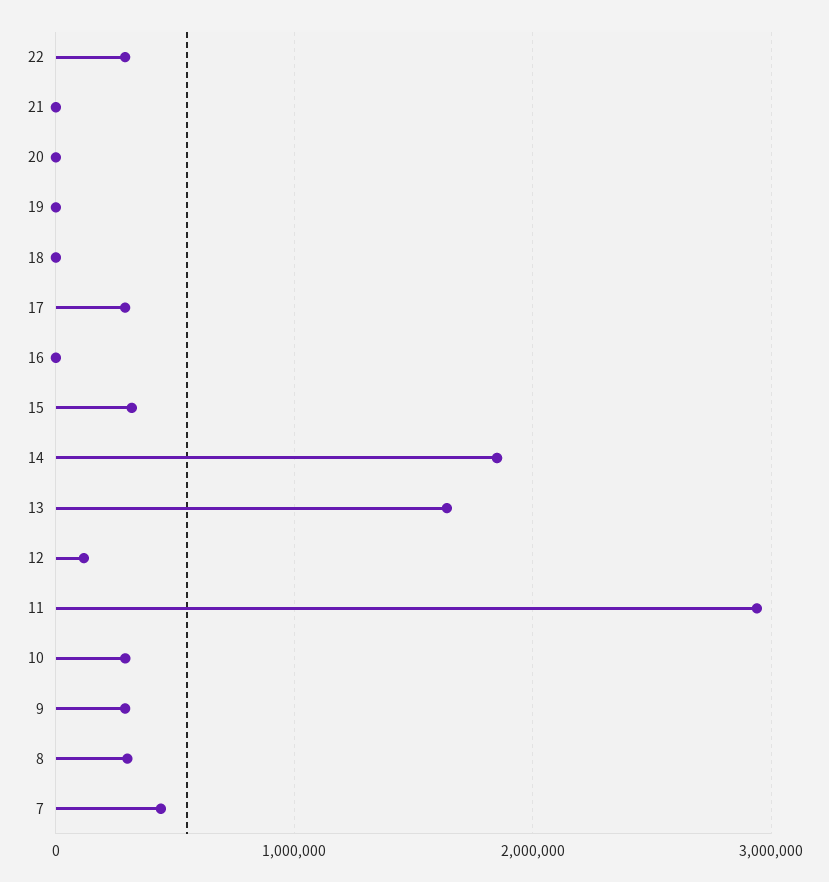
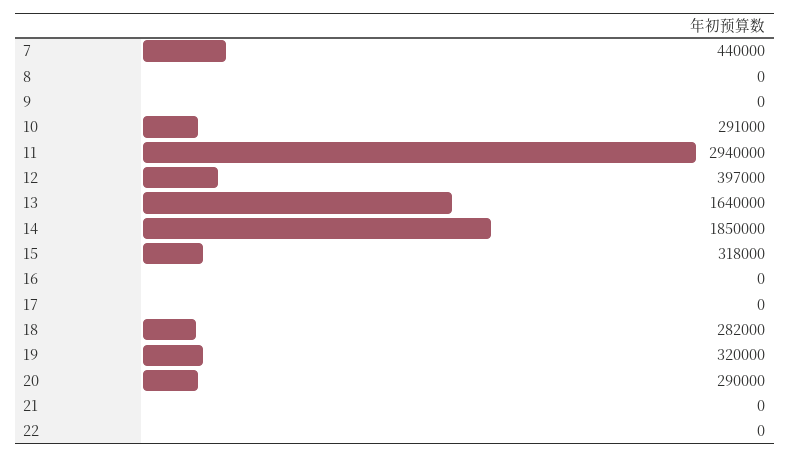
22: 300000 -> 0
20: 0 -> 290000
19: 0 -> 320000
18: 0 -> 282000
17: 300000 -> 0
12: 100000 -> 397000
9: 300000 -> 0
8: 300000 -> 0

